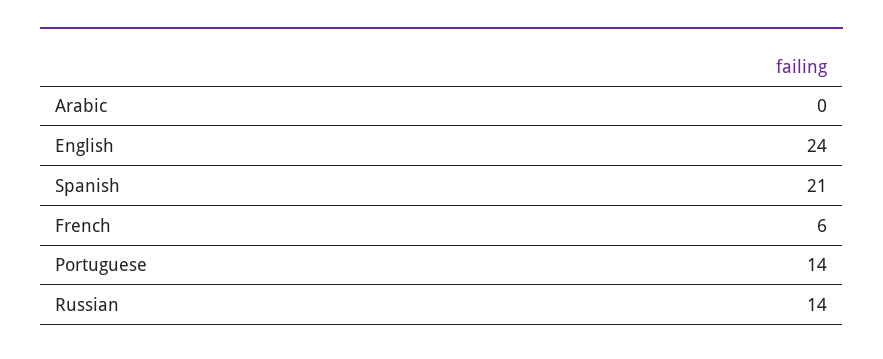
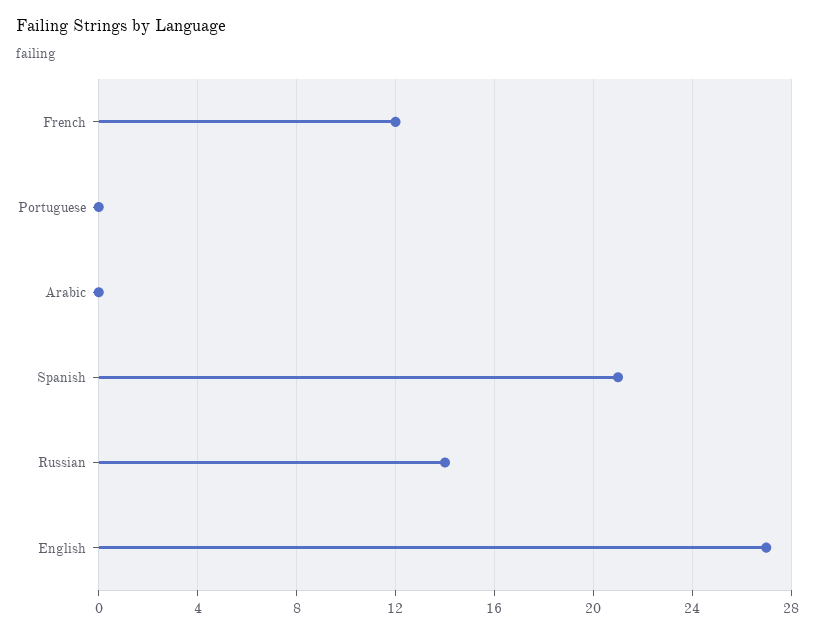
English: 24 -> 27
French: 6 -> 12
Portuguese: 14 -> 0

